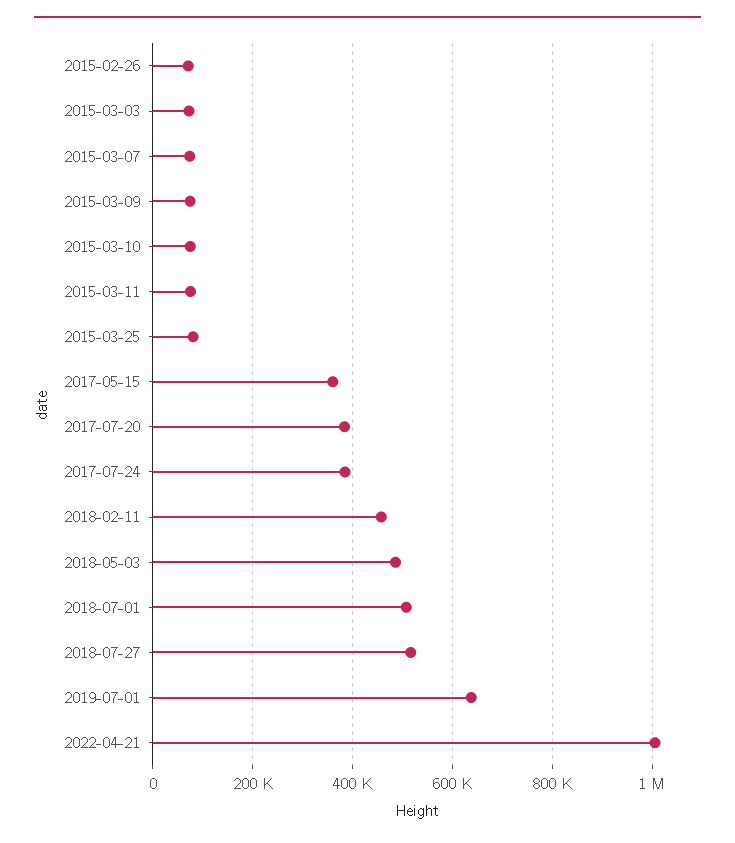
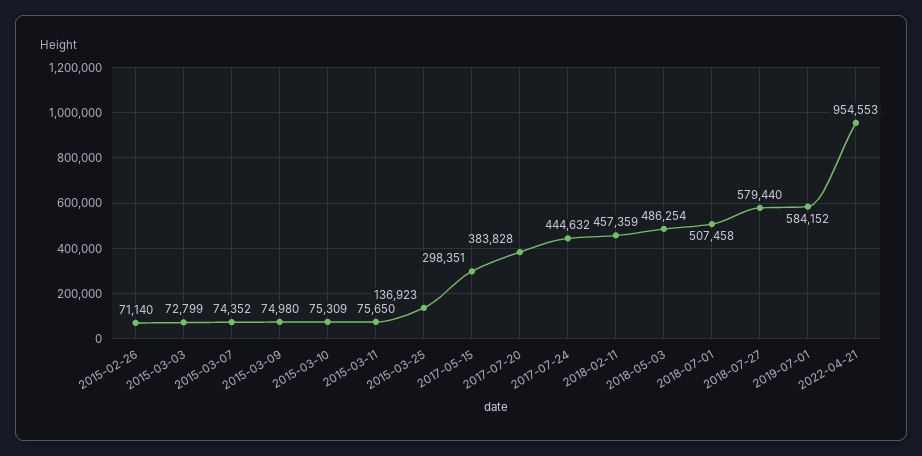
2015-03-25: 80000 -> 136923
2017-05-15: 360000 -> 298351
2017-07-24: 380000 -> 444632
2018-07-27: 520000 -> 579440
2019-07-01: 640000 -> 584152
2022-04-21: 1000000 -> 954553

